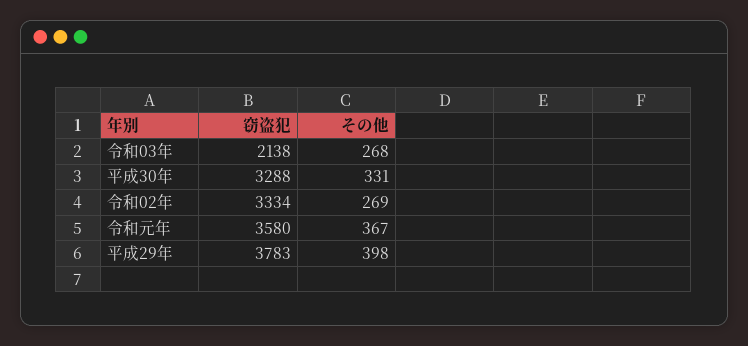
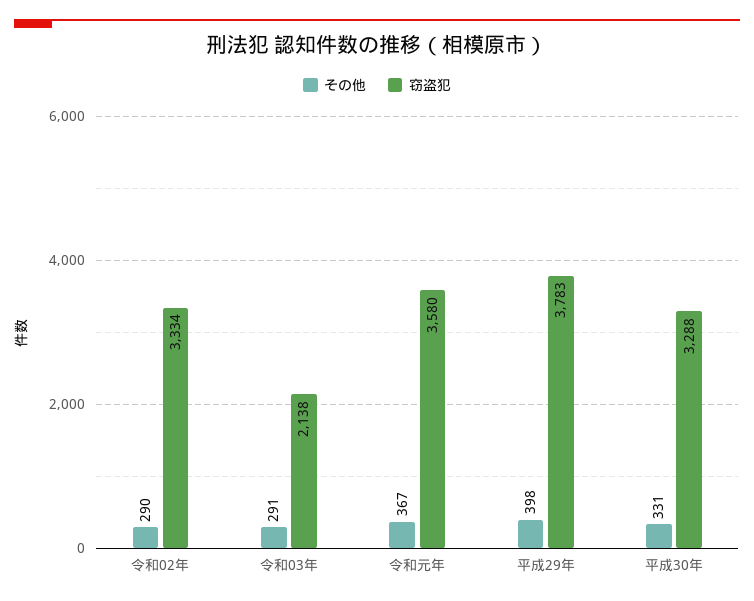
その他, 令和03年: 268 -> 291
その他, 令和02年: 269 -> 290

